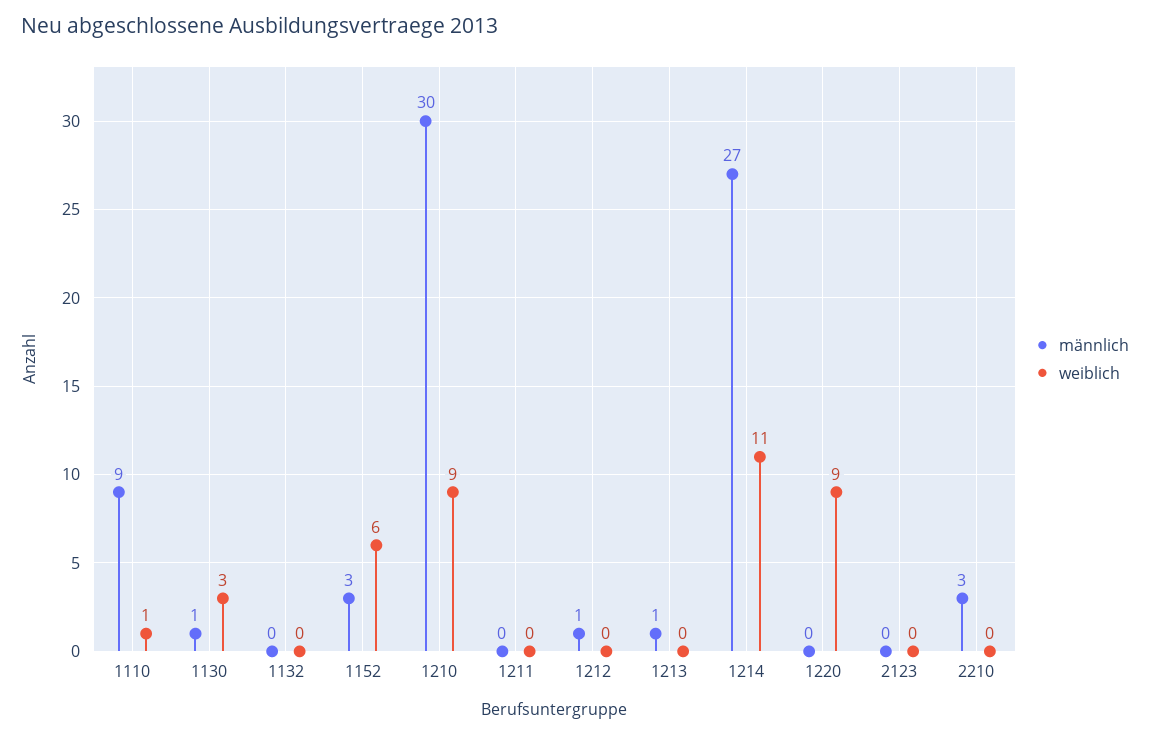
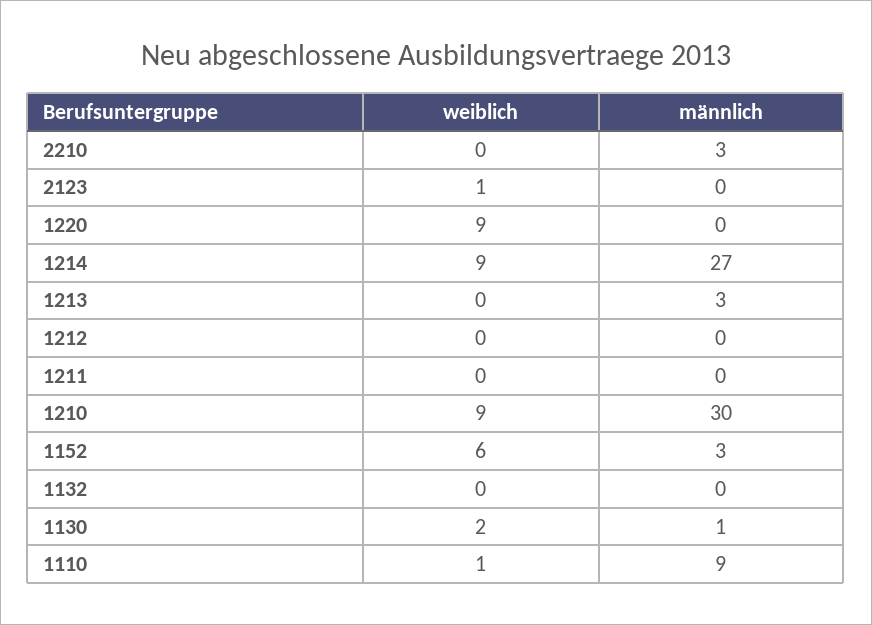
weiblich, 1130: 3 -> 2
männlich, 1212: 1 -> 0
männlich, 1213: 1 -> 3
weiblich, 1214: 11 -> 9
weiblich, 2123: 0 -> 1

